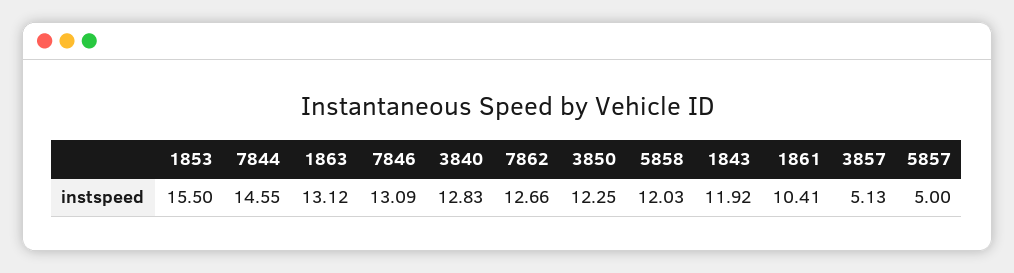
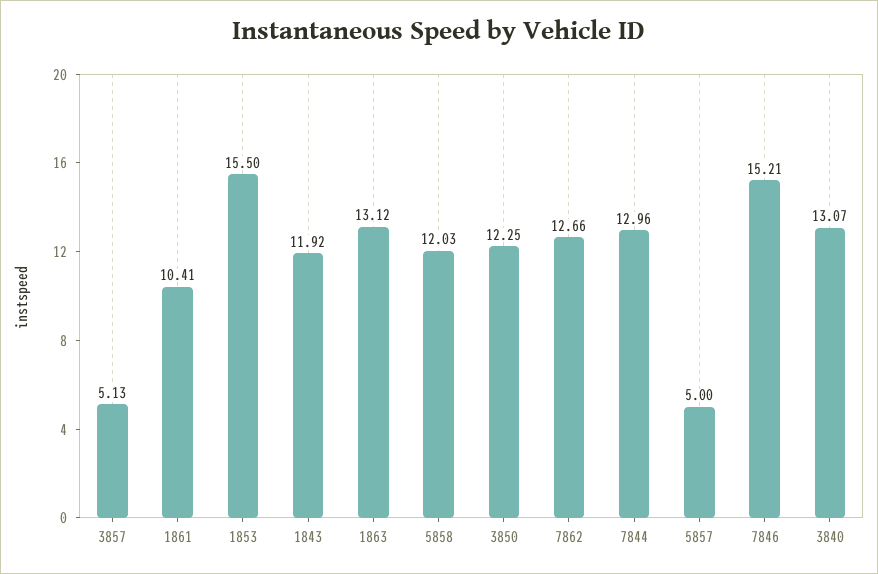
7844: 14.55 -> 12.96
7846: 13.09 -> 15.21
3840: 12.83 -> 13.07

